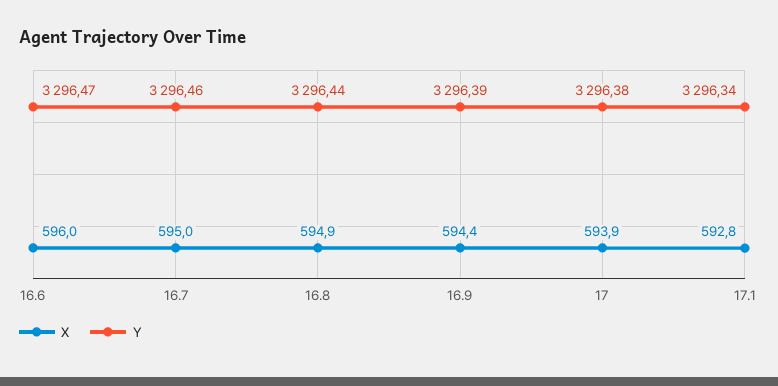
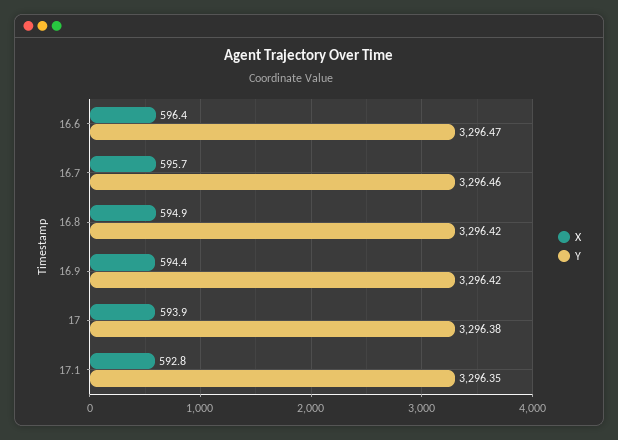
X, 16.6: 596 -> 596.4
X, 16.7: 595 -> 595.7
Y, 16.8: 3296.44 -> 3296.42
Y, 16.9: 3296.39 -> 3296.42
Y, 17.1: 3296.34 -> 3296.35

